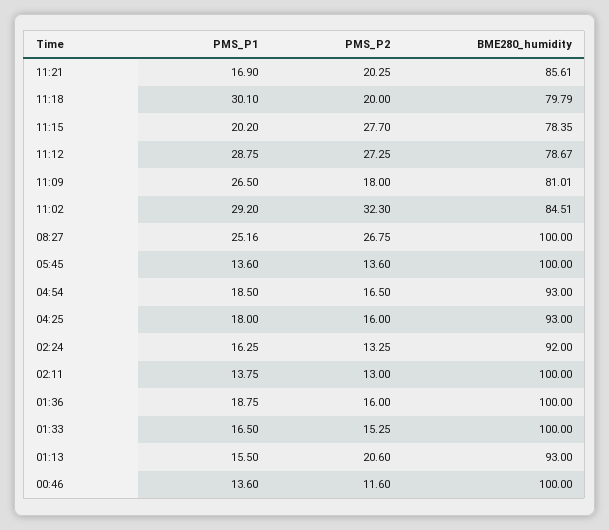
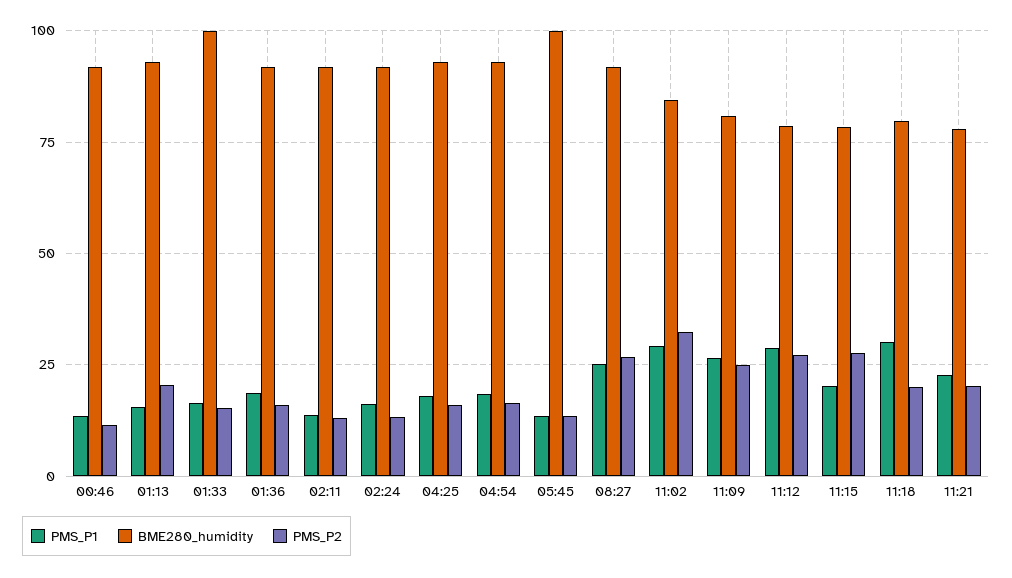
PMS_P1, 11:21: 16.9 -> 22.5
BME280_humidity, 11:21: 85.61 -> 77.5
PMS_P2, 11:09: 18 -> 25
BME280_humidity, 08:27: 100 -> 92.5
BME280_humidity, 02:11: 100 -> 92.5
BME280_humidity, 01:36: 100 -> 92.5
BME280_humidity, 00:46: 100 -> 92.5

